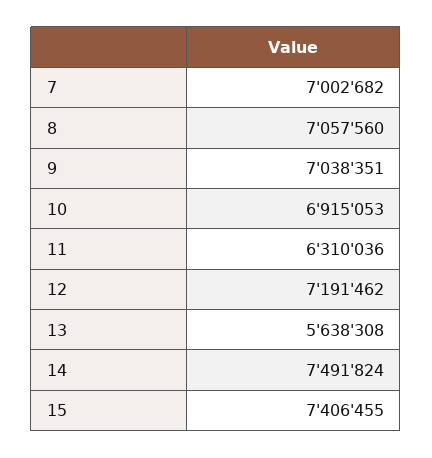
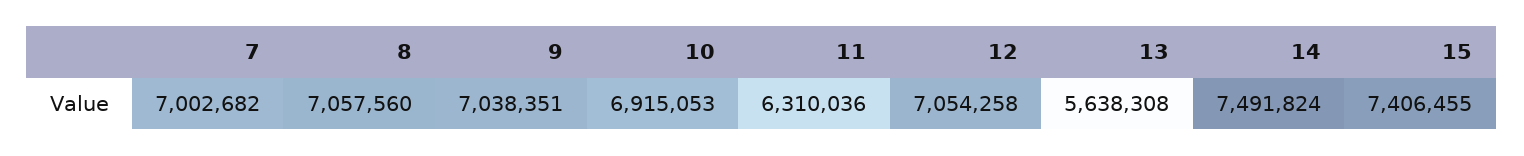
12: 7191462 -> 7054258

